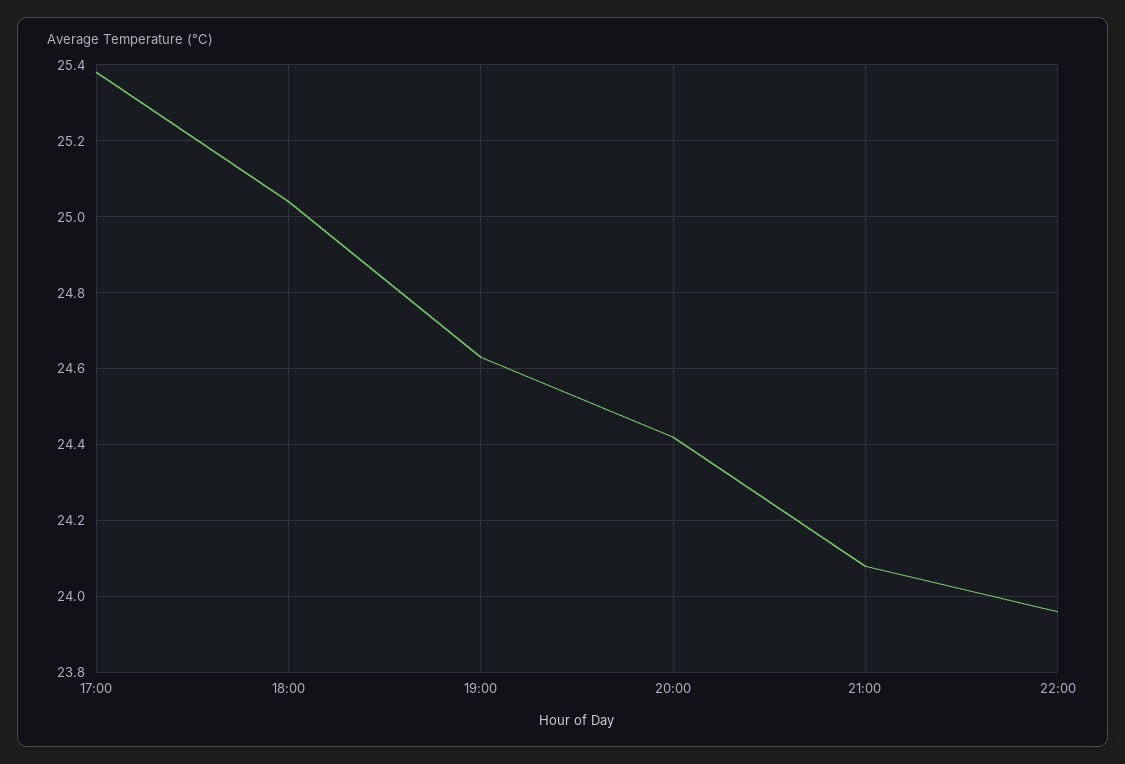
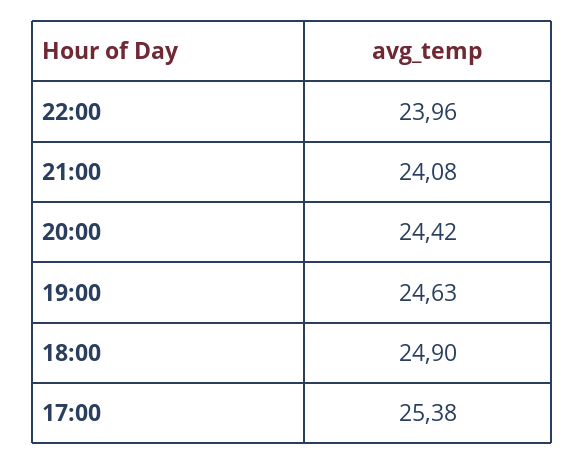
18:00: 25.05 -> 24.9

